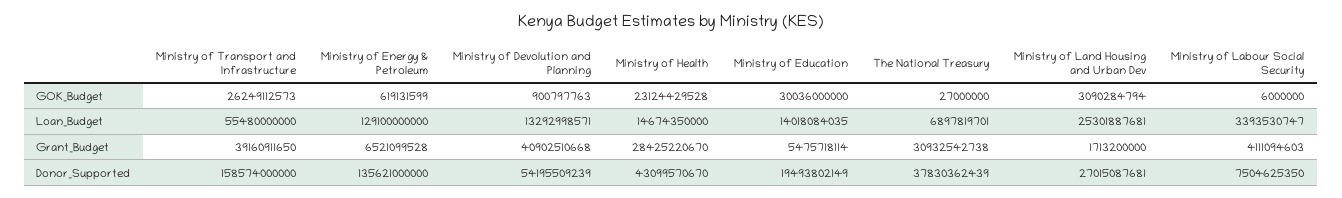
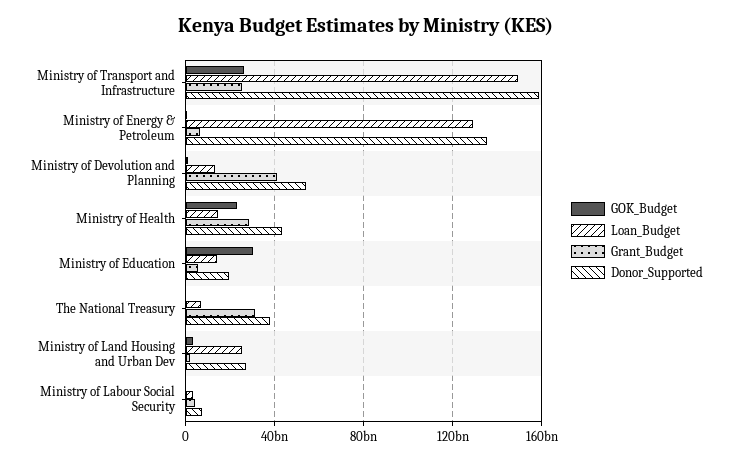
Loan_Budget, Ministry of Transport and Infrastructure: 55480000000 -> 150000000000
Grant_Budget, Ministry of Transport and Infrastructure: 39160911650 -> 25000000000

